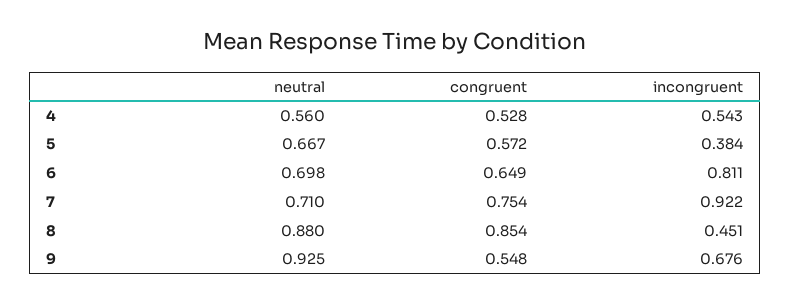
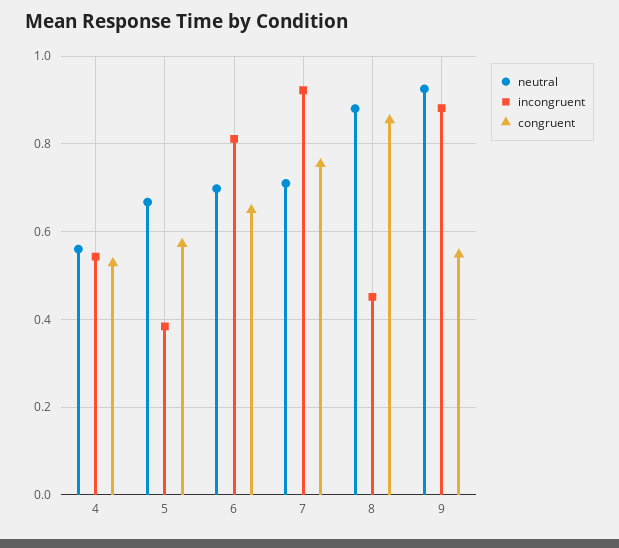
incongruent, 9: 0.676 -> 0.88

